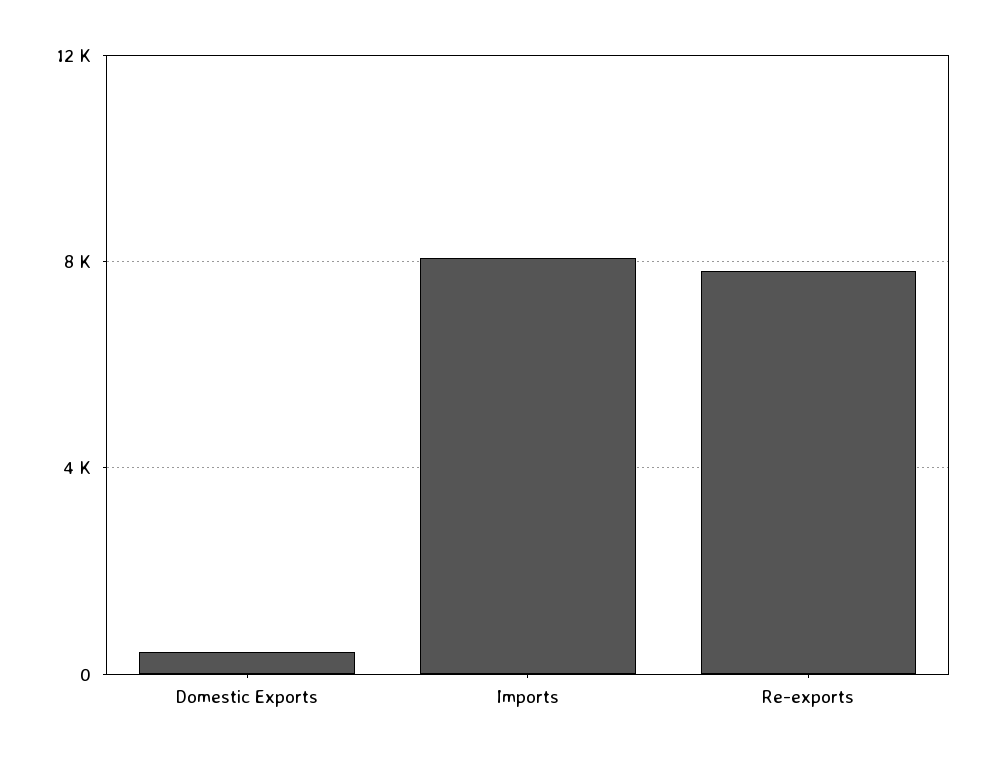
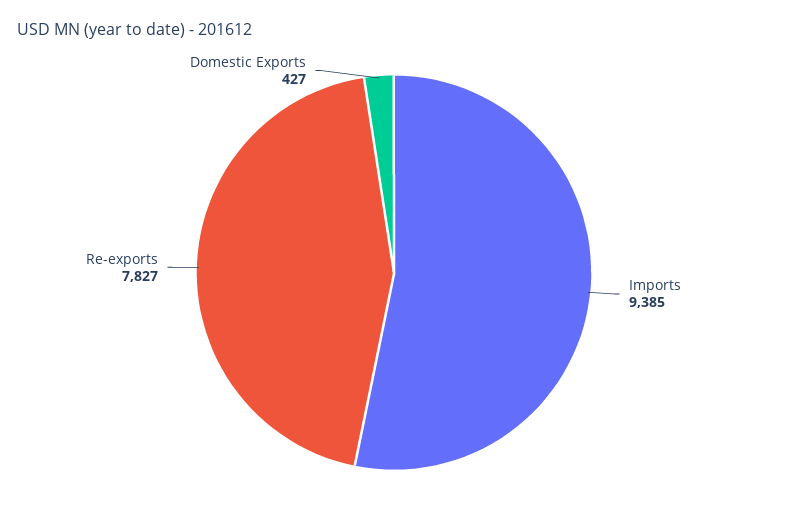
Imports: 8000 -> 9385

